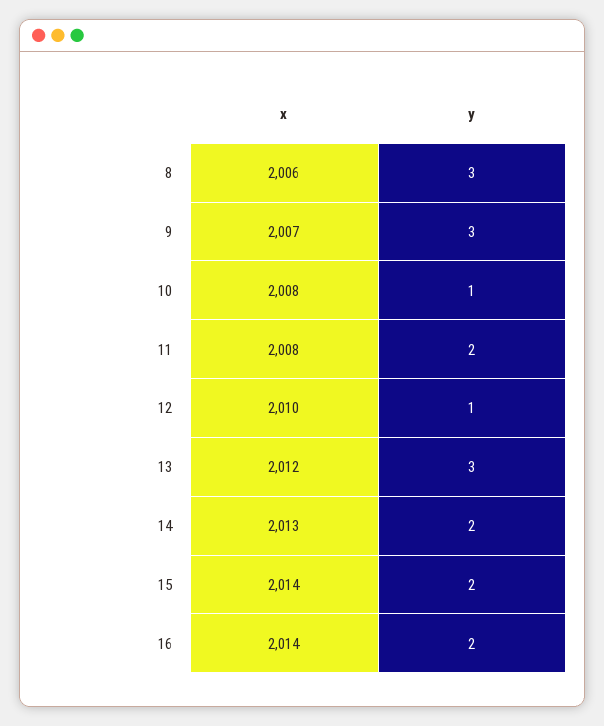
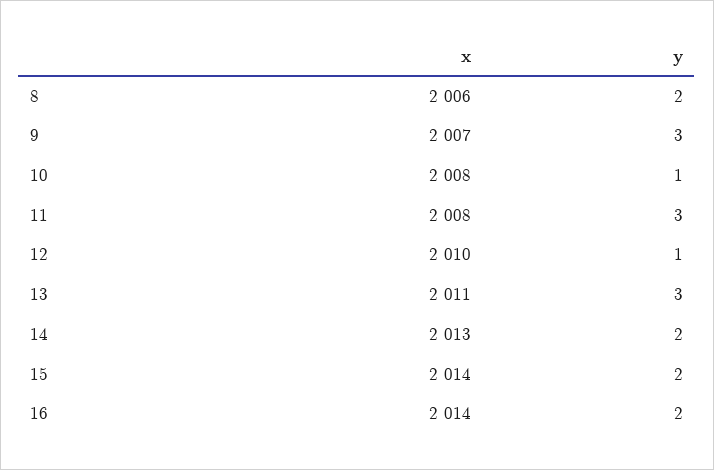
y, 8: 3 -> 2
y, 11: 2 -> 3
x, 13: 2012 -> 2011

